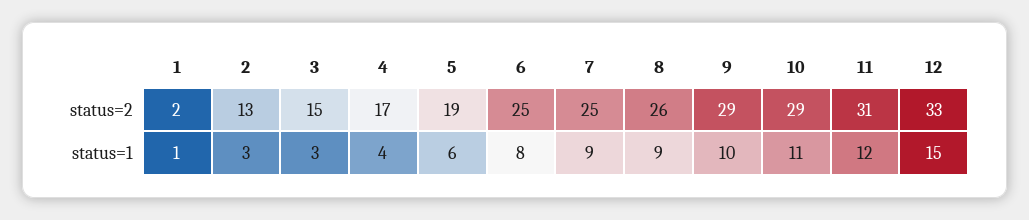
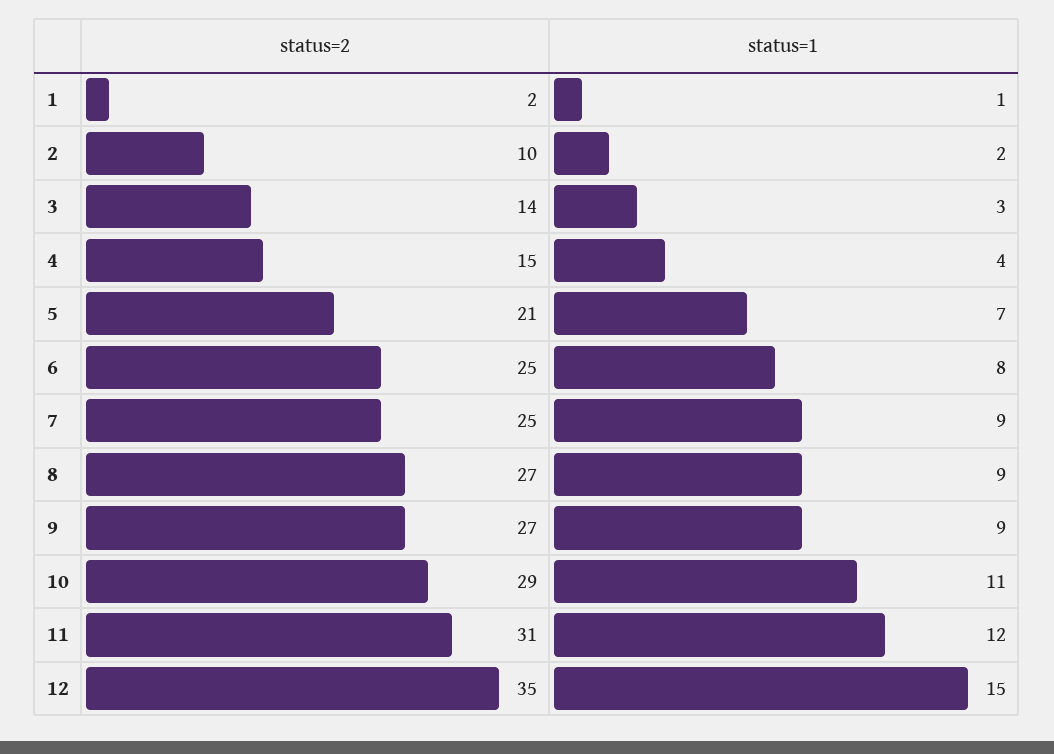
2, status=2: 13 -> 10
3, status=2: 15 -> 14
4, status=2: 17 -> 15
5, status=2: 19 -> 21
8, status=2: 26 -> 27
9, status=2: 29 -> 27
12, status=2: 33 -> 35
2, status=1: 3 -> 2
5, status=1: 6 -> 7
9, status=1: 10 -> 9

